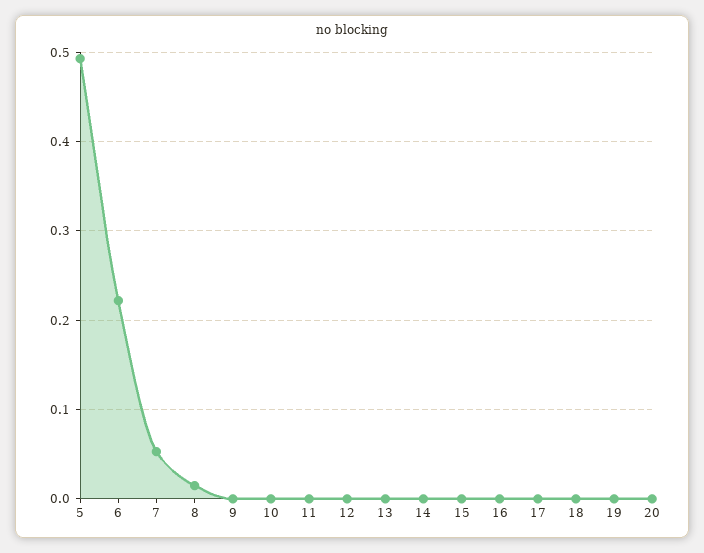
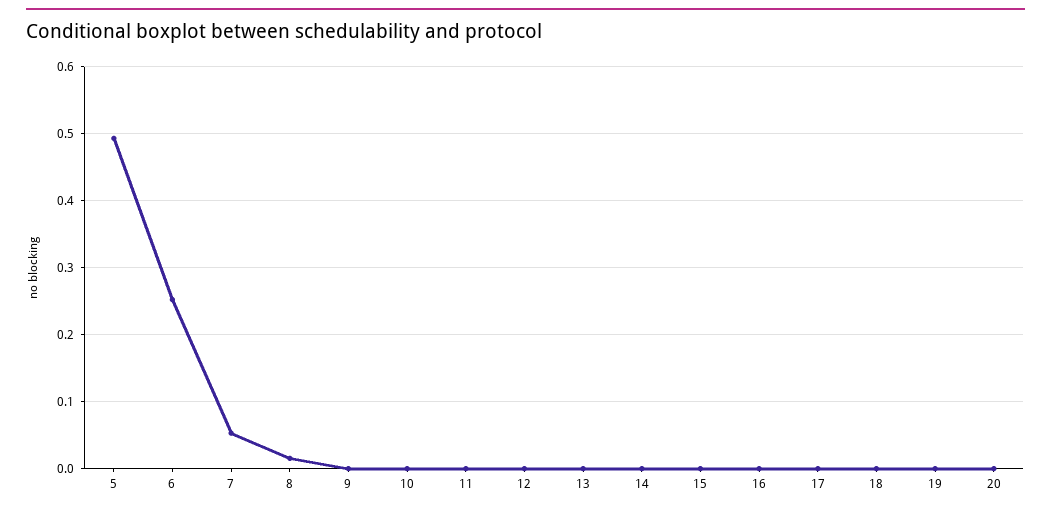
6: 0.22 -> 0.25

